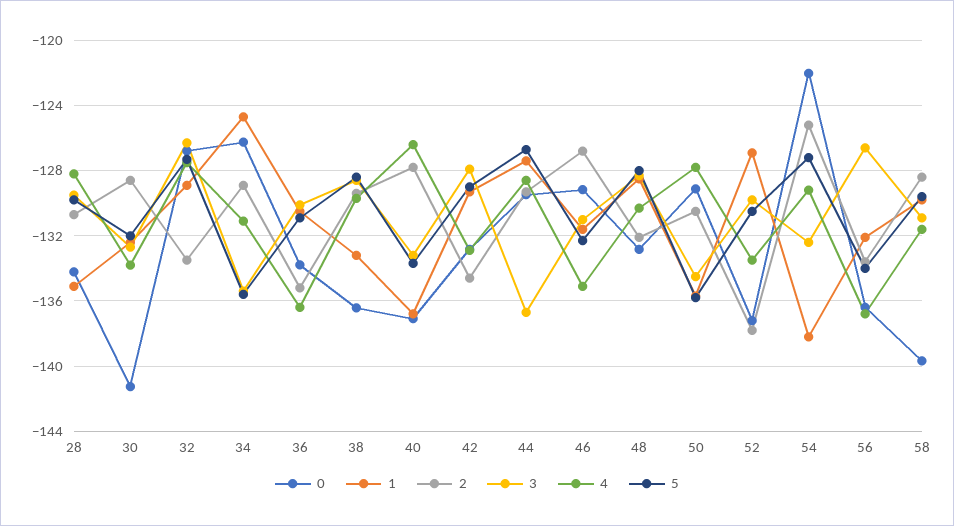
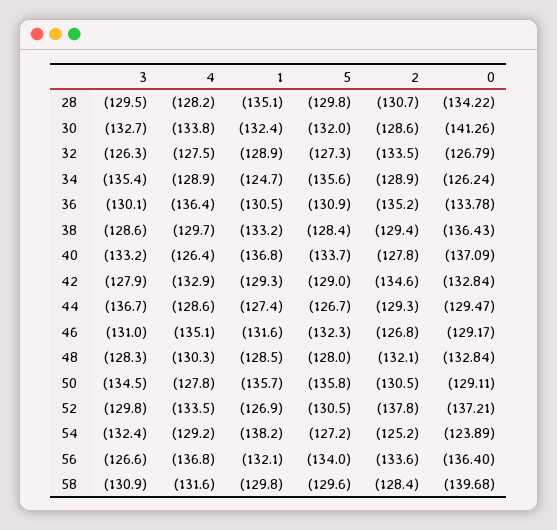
4, 34: -131 -> -128.9
0, 54: -122 -> -123.89

